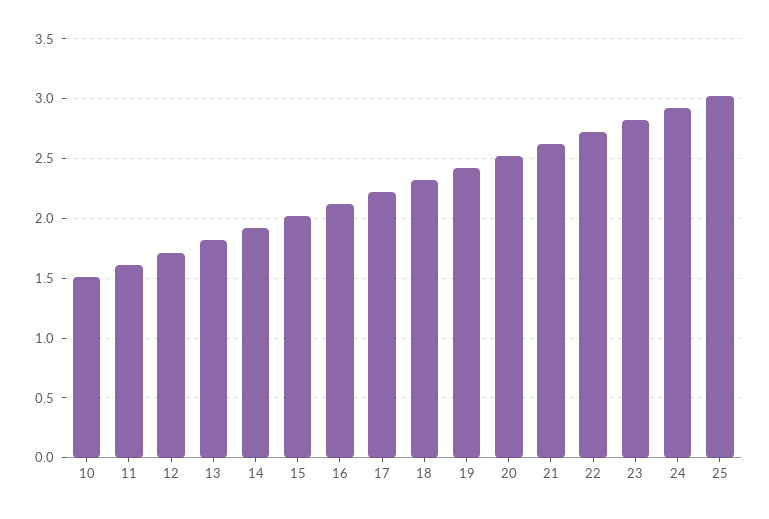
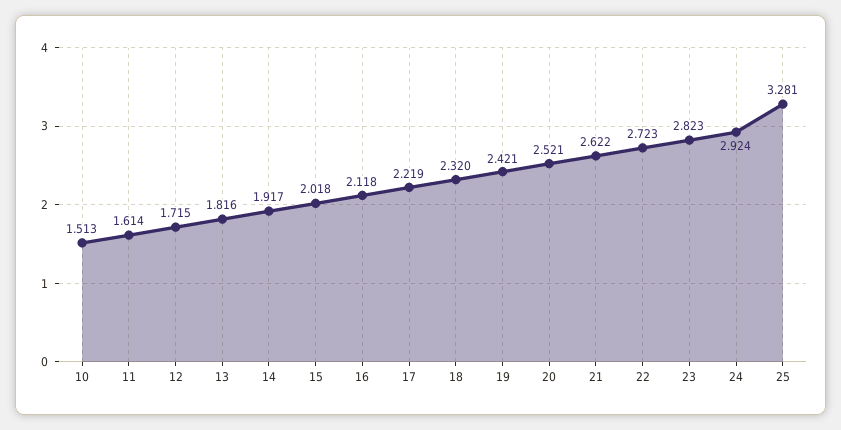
25: 3 -> 3.281

